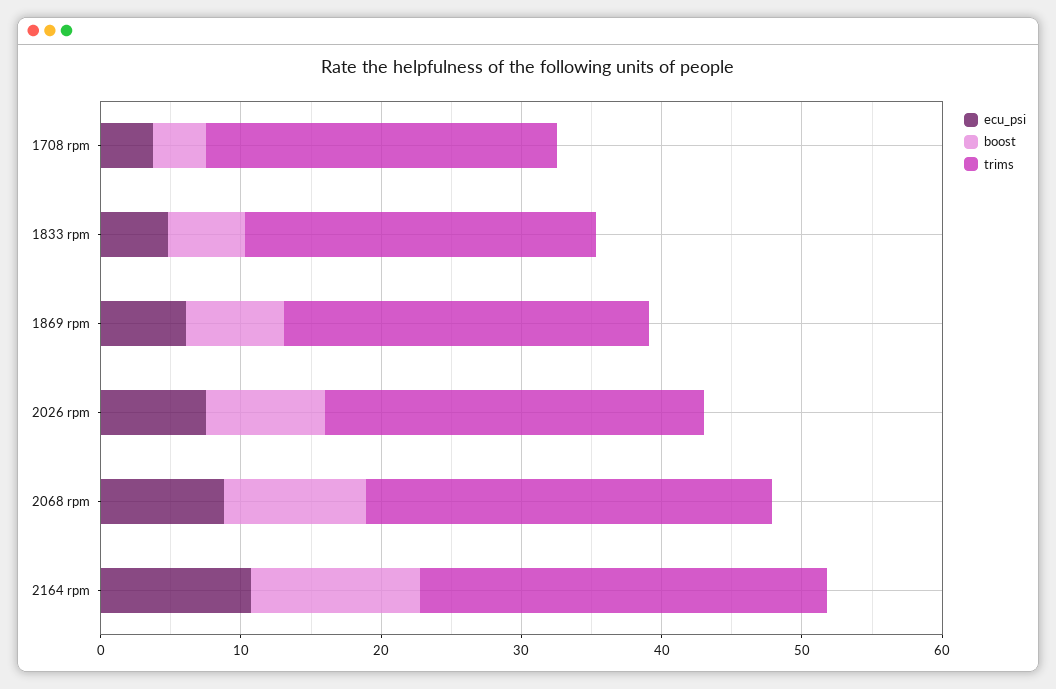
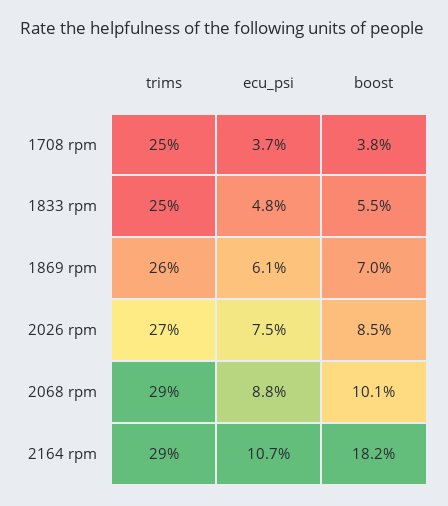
boost, 2164 rpm: 12 -> 18.2

